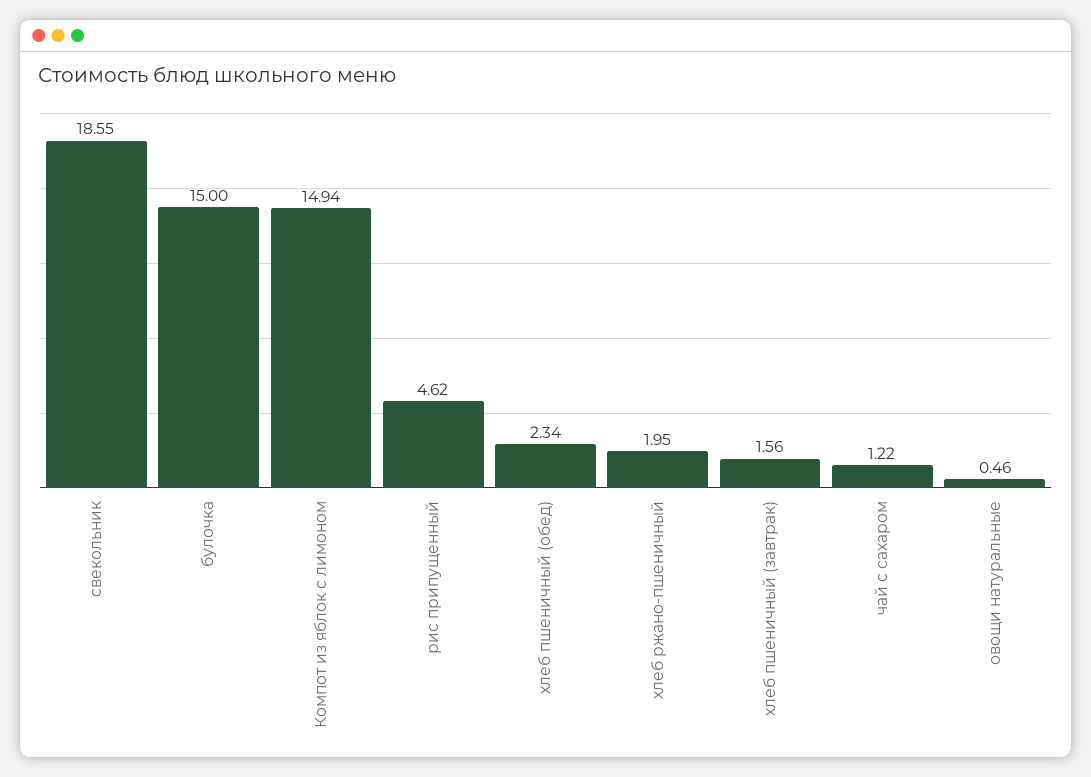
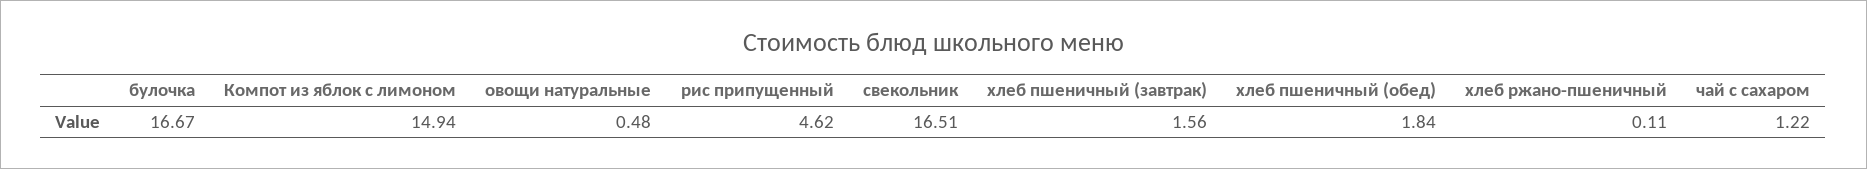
свекольник: 18.55 -> 16.51
булочка: 15 -> 16.67
хлеб пшеничный (обед): 2.34 -> 1.84
хлеб ржано-пшеничный: 1.95 -> 0.11
овощи натуральные: 0.46 -> 0.48

